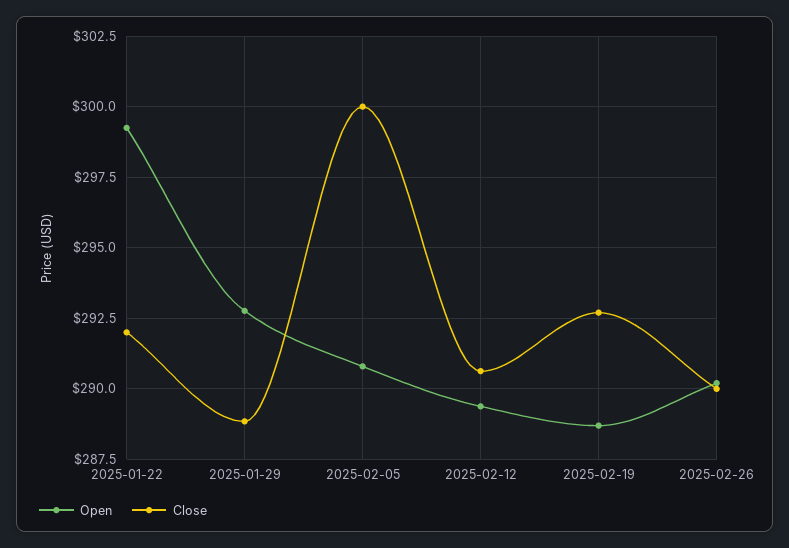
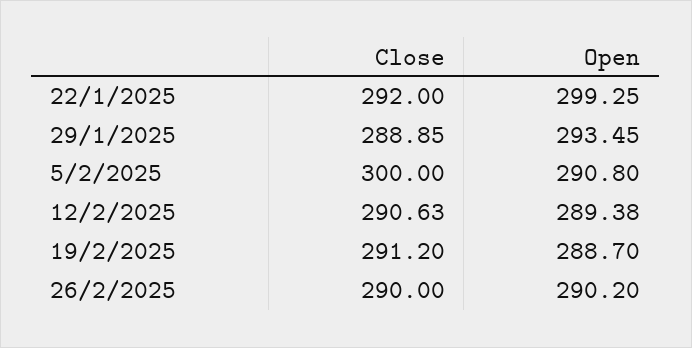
Open, 2025-01-29: 292.75 -> 293.45
Close, 2025-02-19: 292.75 -> 291.2

